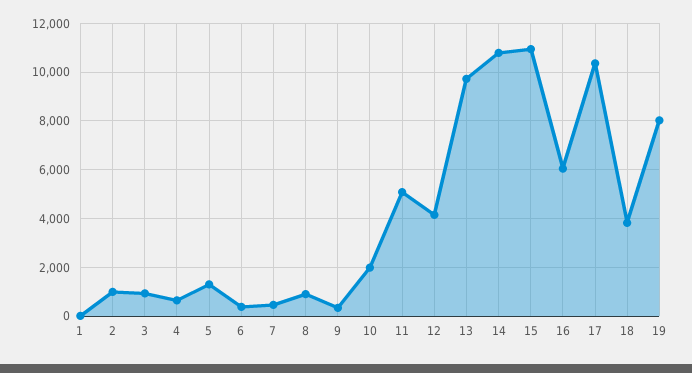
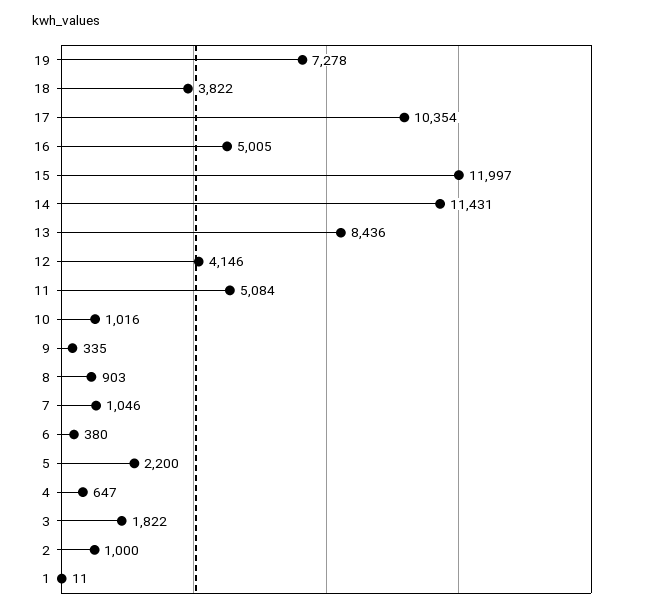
3: 1000 -> 1822
5: 1250 -> 2200
7: 500 -> 1046
10: 2000 -> 1016
13: 9750 -> 8436
14: 10750 -> 11431
15: 11000 -> 11997
16: 6000 -> 5005
19: 8000 -> 7278

